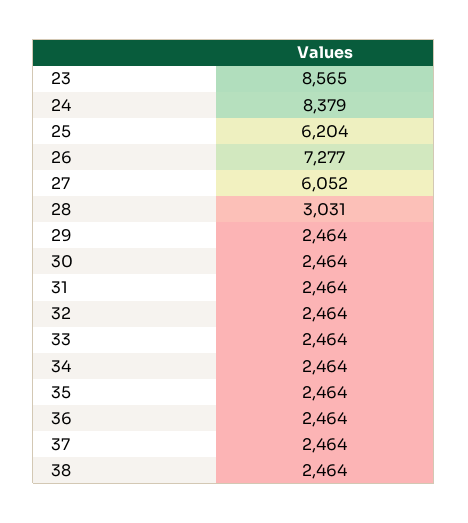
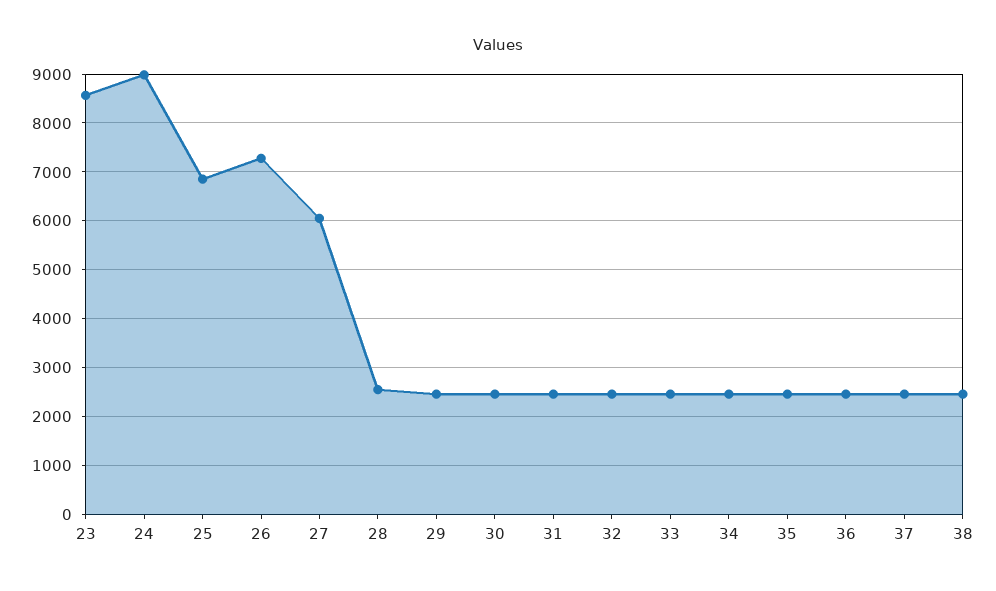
24: 8379 -> 9000
25: 6204 -> 6800
28: 3031 -> 2600

